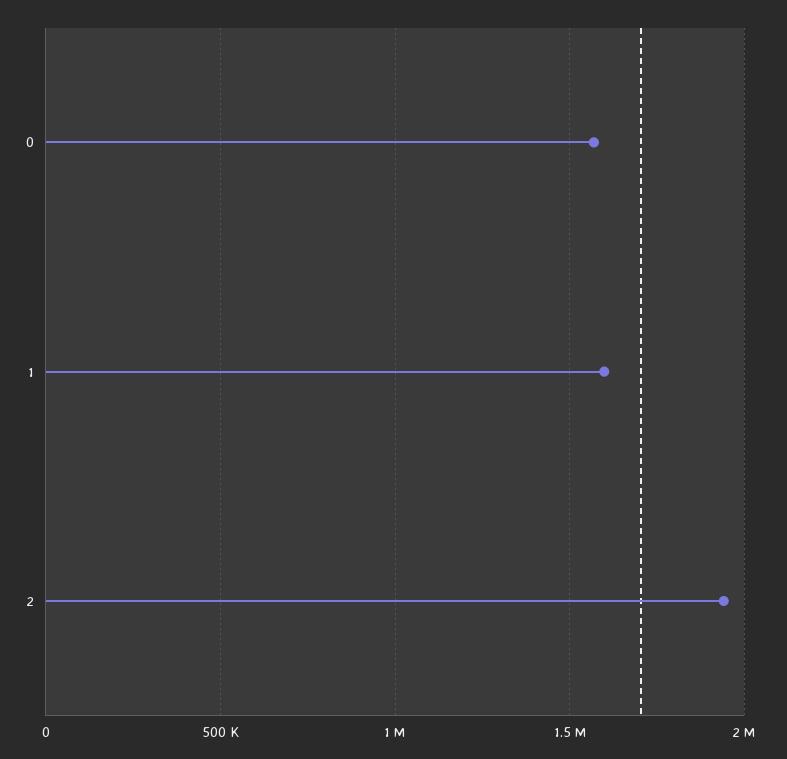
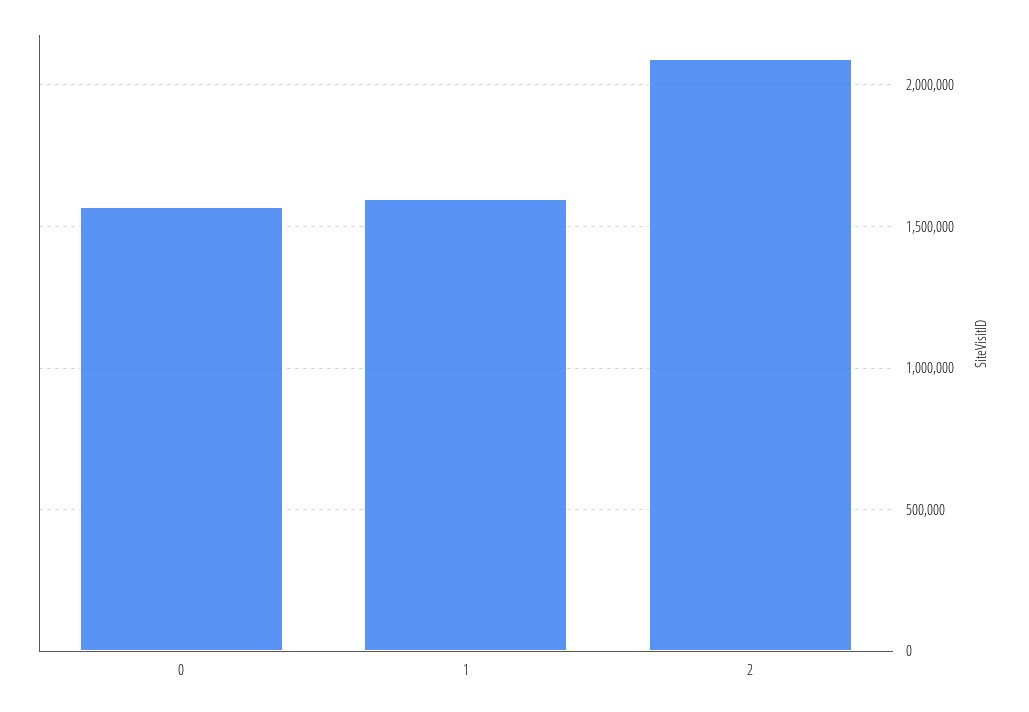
2: 1950000 -> 2100000

